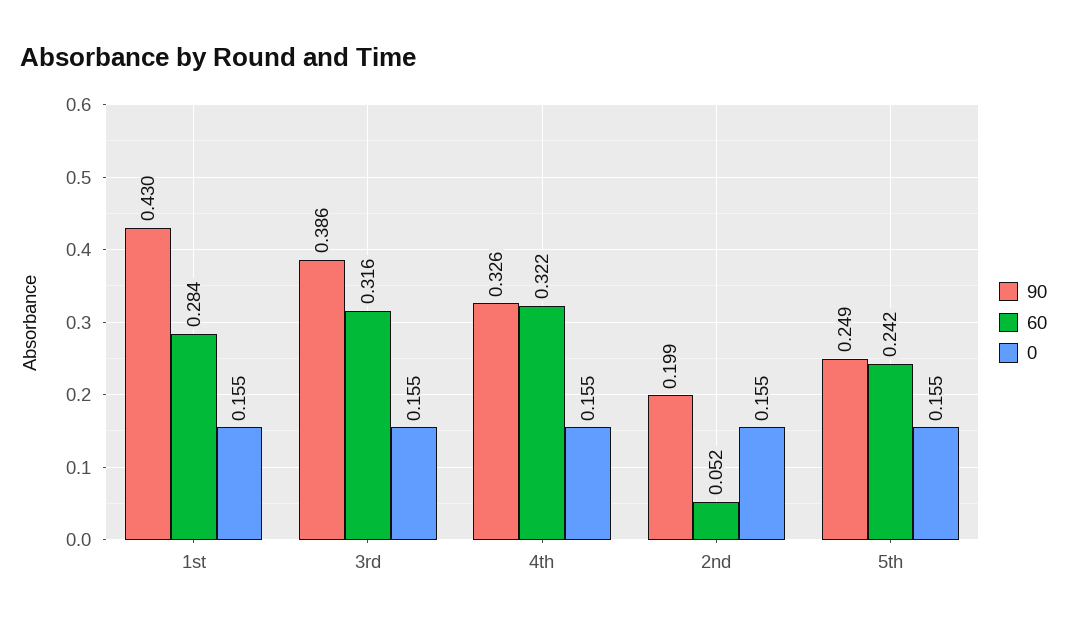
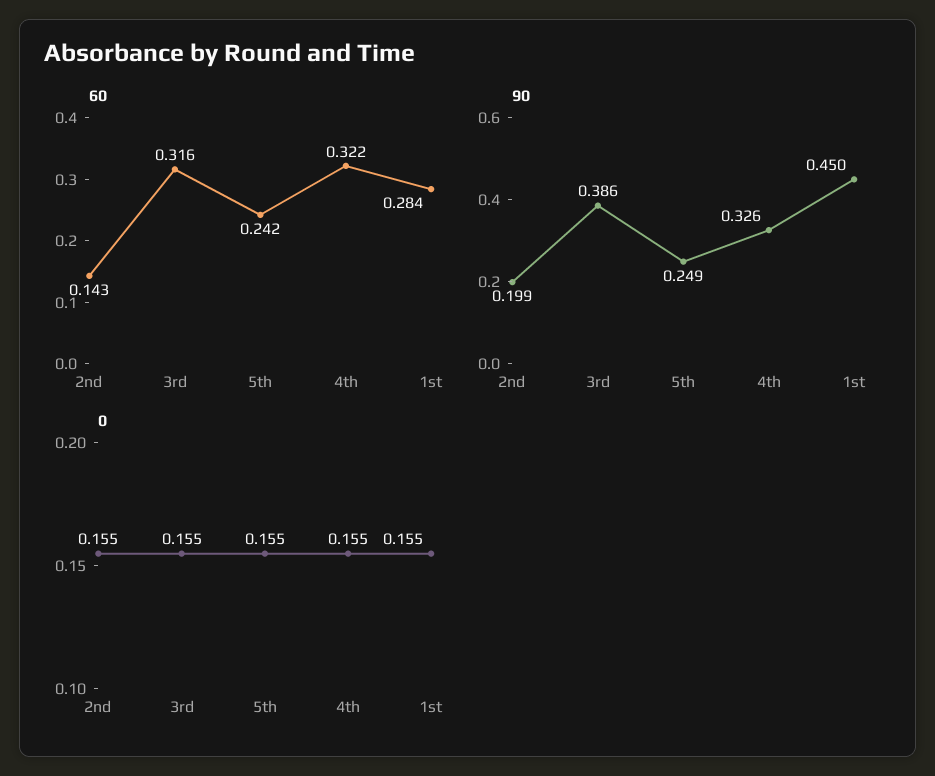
90, 1st: 0.43 -> 0.45
60, 2nd: 0.052 -> 0.143

